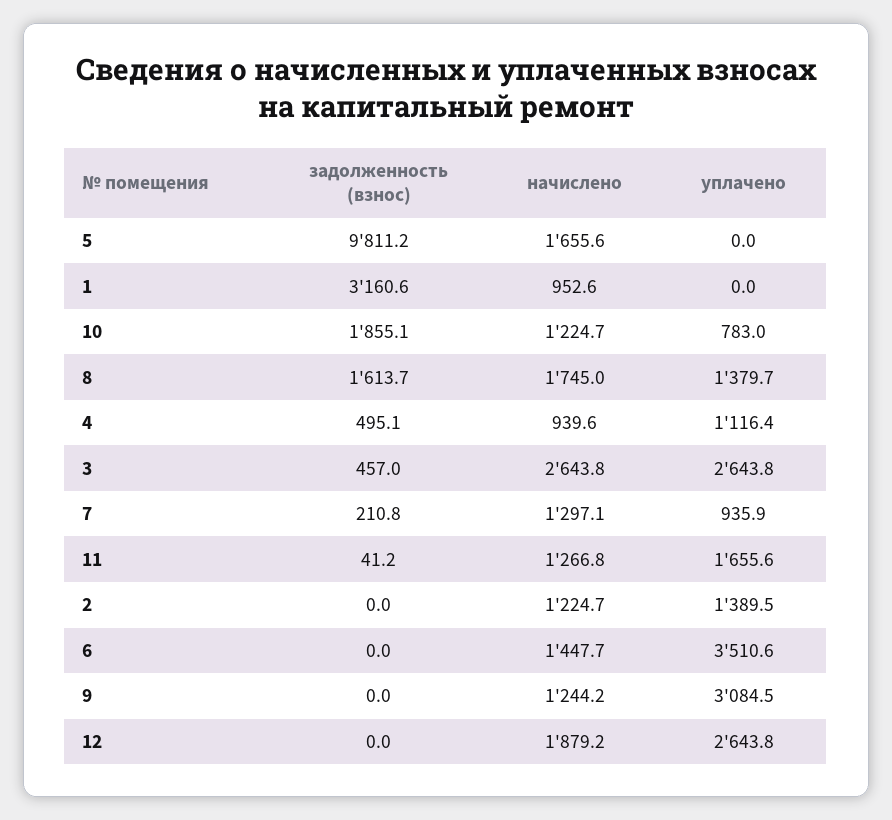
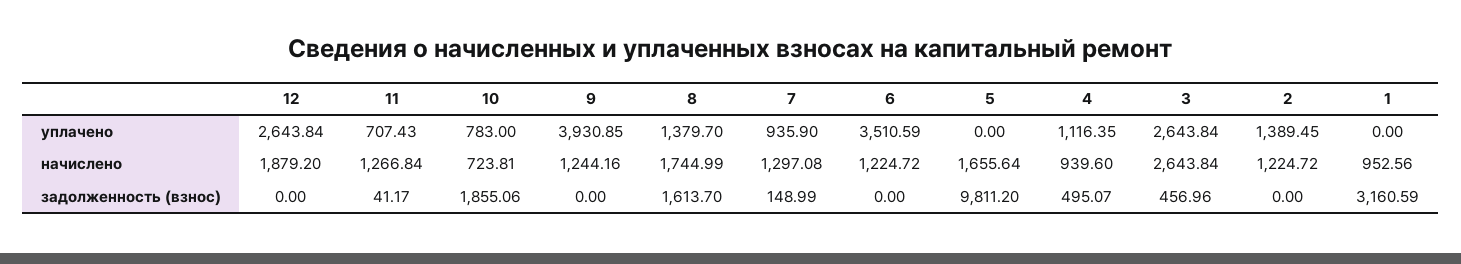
начислено, 10: 1224.7 -> 723.81
задолженность (взнос), 7: 210.8 -> 148.99
уплачено, 11: 1655.6 -> 707.43
начислено, 6: 1447.7 -> 1224.72
уплачено, 9: 3084.5 -> 3930.85

